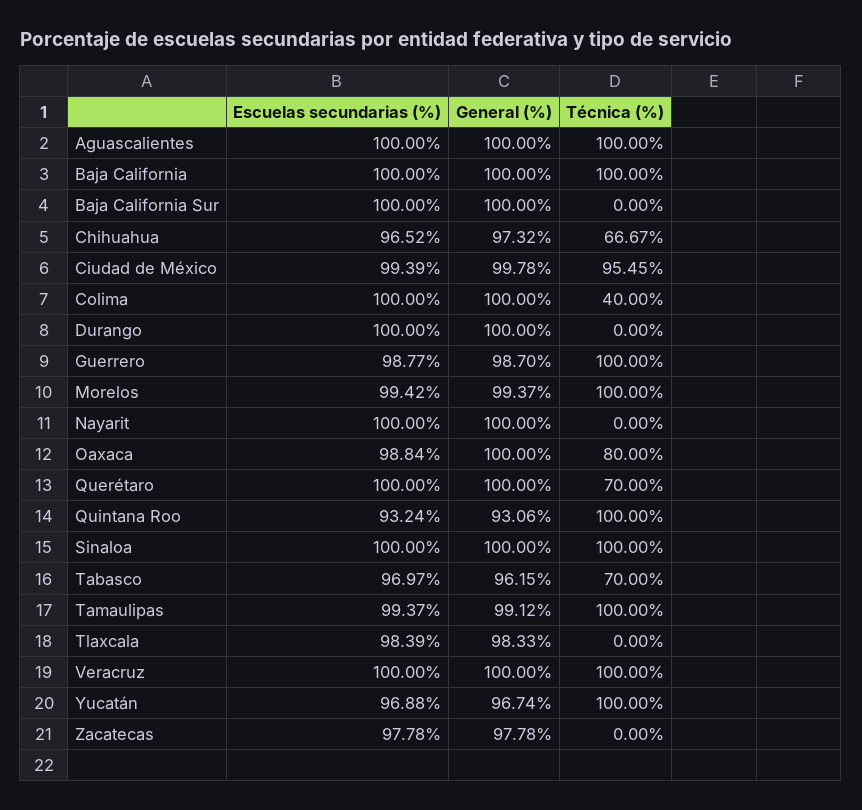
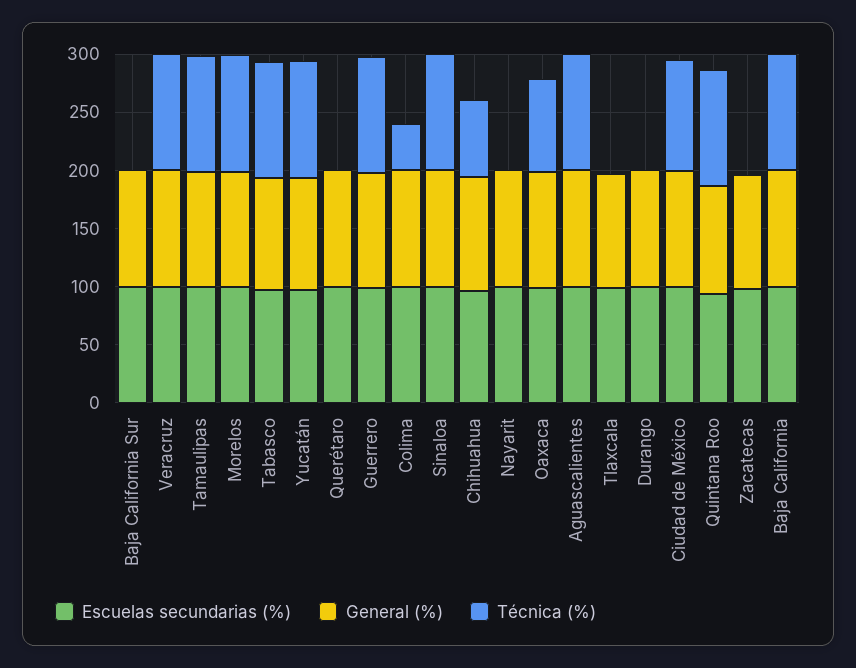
Técnica (%), Querétaro: 70 -> 0
Técnica (%), Tabasco: 70 -> 100

